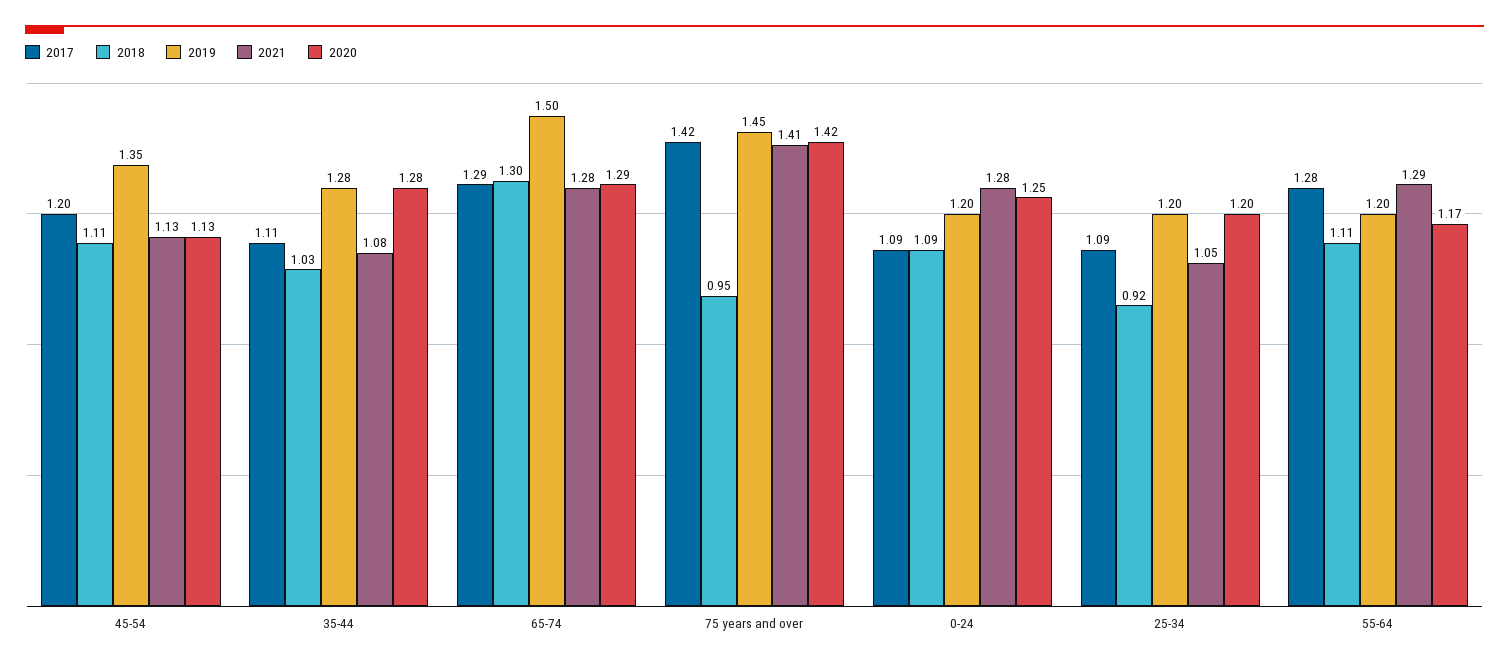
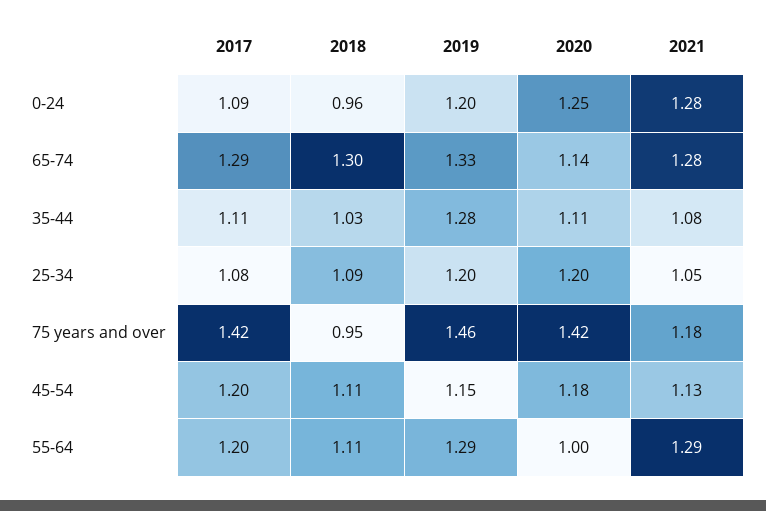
2019, 45-54: 1.35 -> 1.15
2020, 45-54: 1.13 -> 1.18
2020, 35-44: 1.28 -> 1.11
2019, 65-74: 1.5 -> 1.33
2020, 65-74: 1.29 -> 1.14
2019, 75 years and over: 1.45 -> 1.46
2021, 75 years and over: 1.41 -> 1.18
2018, 0-24: 1.09 -> 0.96
2017, 25-34: 1.09 -> 1.08
2018, 25-34: 0.92 -> 1.09
2017, 55-64: 1.28 -> 1.2
2019, 55-64: 1.2 -> 1.29
2020, 55-64: 1.17 -> 1

